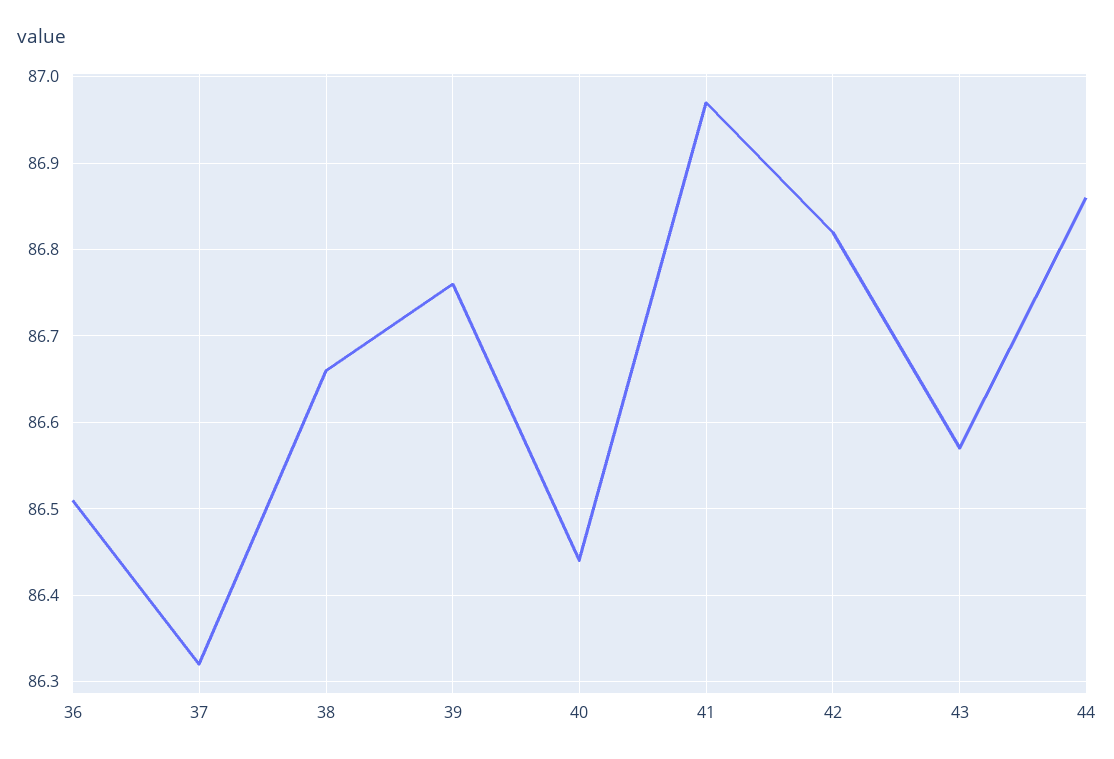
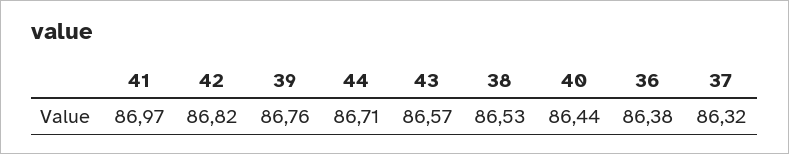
36: 86.51 -> 86.38
38: 86.66 -> 86.53
44: 86.86 -> 86.71

